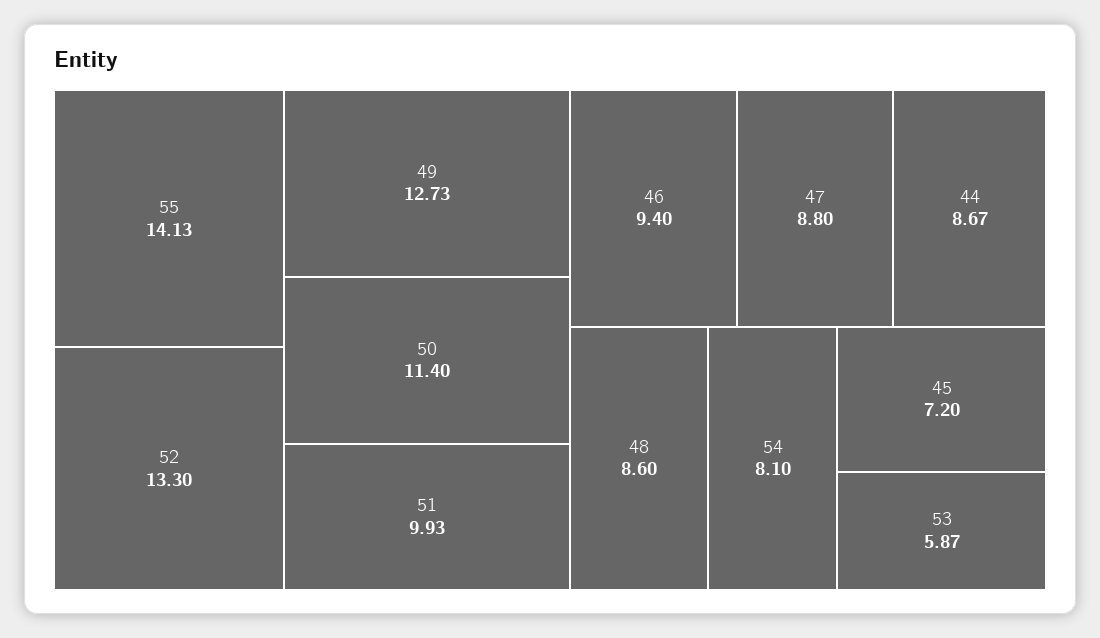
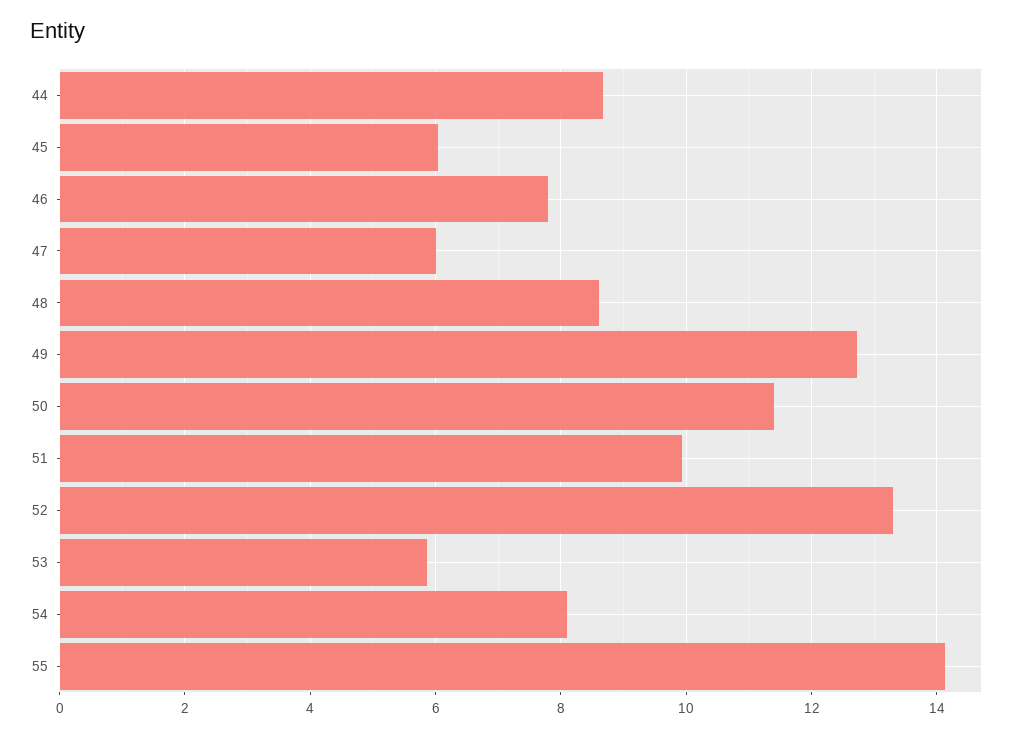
46: 9.4 -> 7.8
47: 8.8 -> 6
45: 7.2 -> 6

